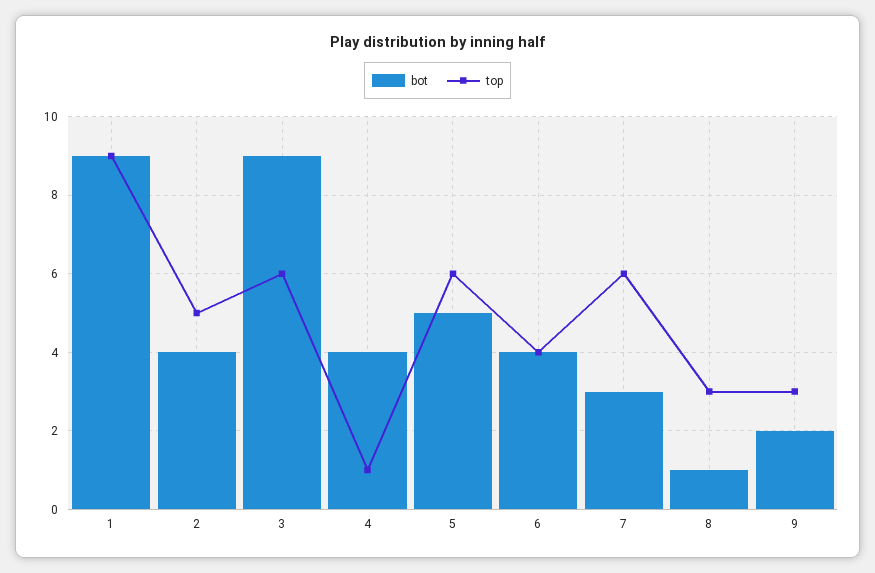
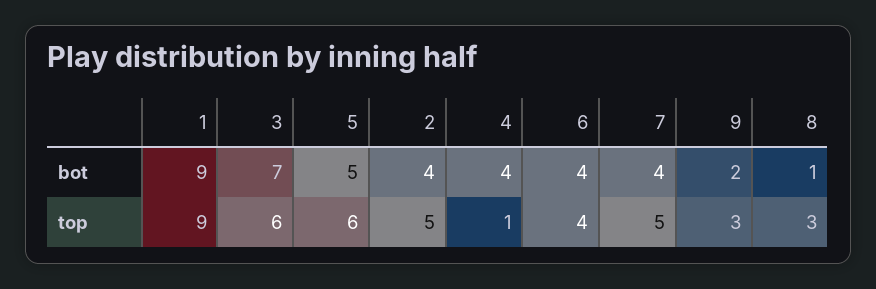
bot, 3: 9 -> 7
bot, 7: 3 -> 4
top, 7: 6 -> 5

